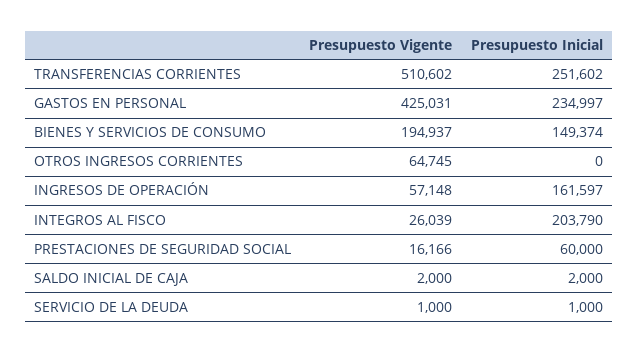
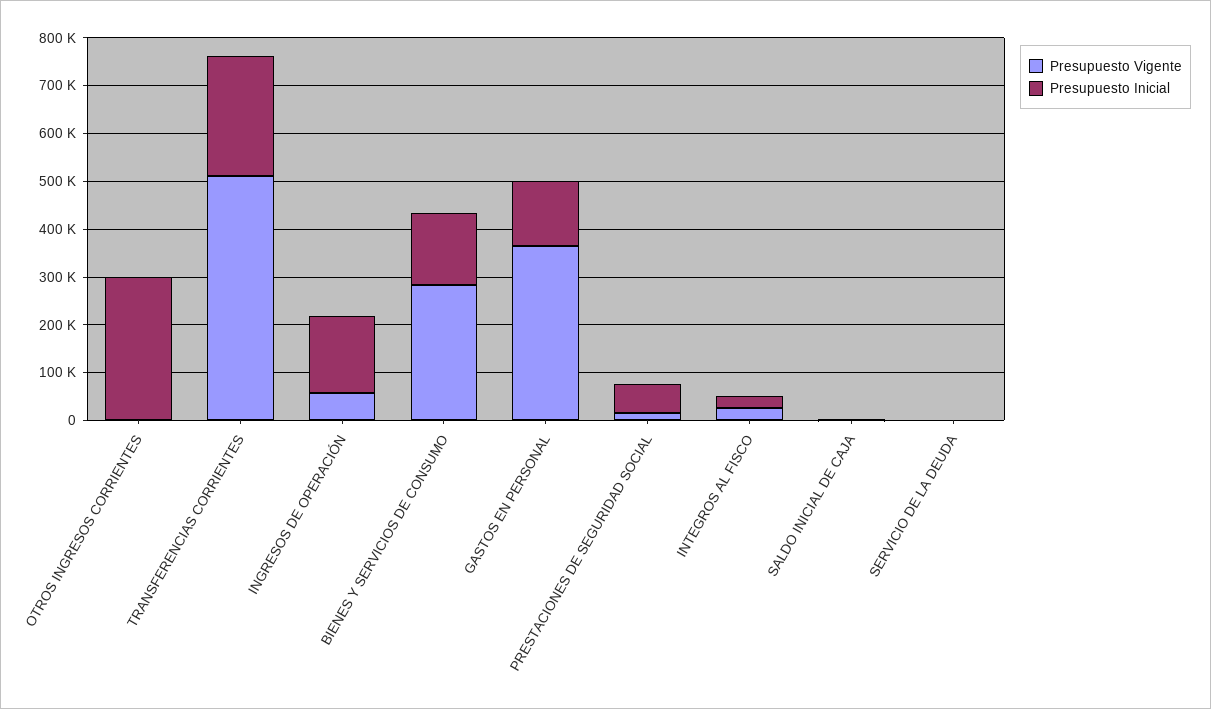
Presupuesto Vigente, GASTOS EN PERSONAL: 425031 -> 360000
Presupuesto Inicial, GASTOS EN PERSONAL: 234997 -> 140000
Presupuesto Vigente, BIENES Y SERVICIOS DE CONSUMO: 194937 -> 280000
Presupuesto Vigente, OTROS INGRESOS CORRIENTES: 64745 -> 0
Presupuesto Inicial, OTROS INGRESOS CORRIENTES: 0 -> 300000
Presupuesto Inicial, INTEGROS AL FISCO: 203790 -> 20000

